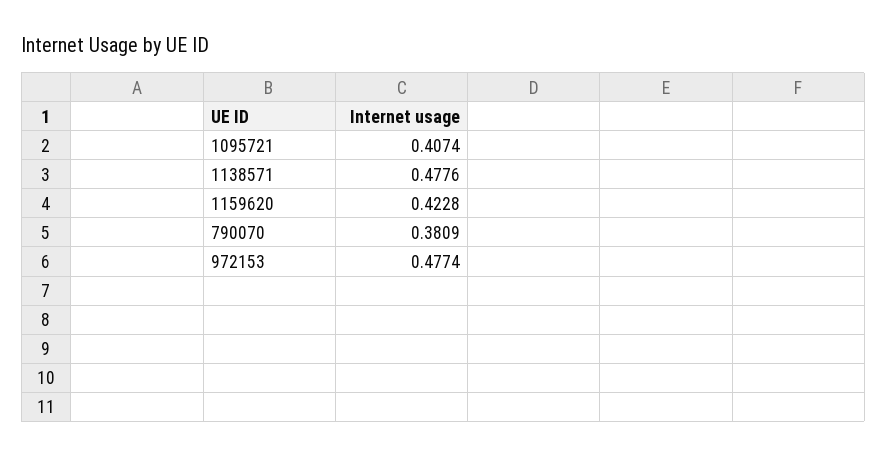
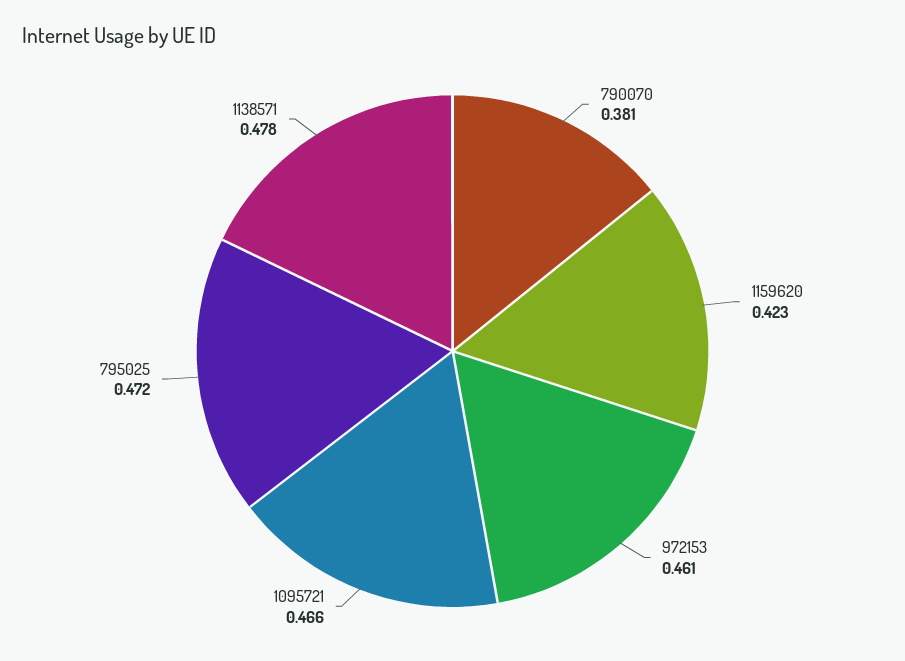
1095721: 0.4074 -> 0.466
972153: 0.4774 -> 0.461
795025: none -> 0.472

